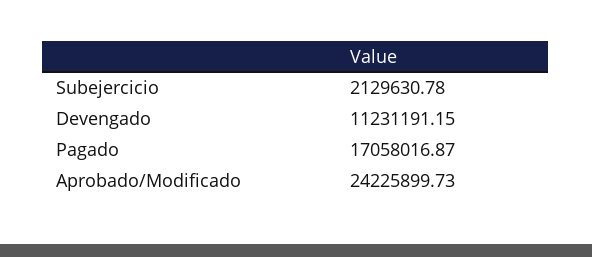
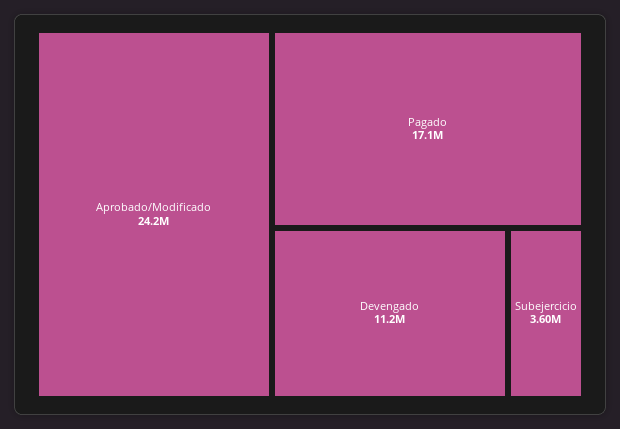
Subejercicio: 2129630.78 -> 3600000

